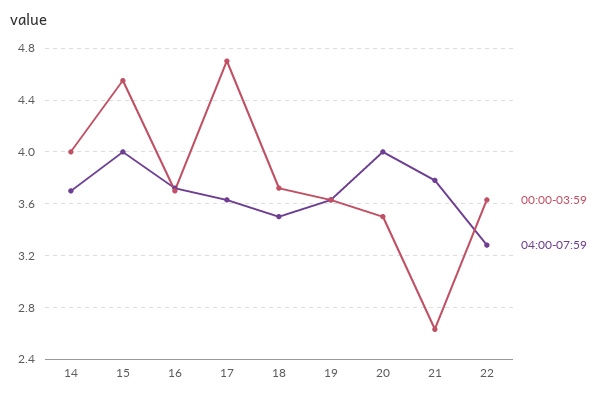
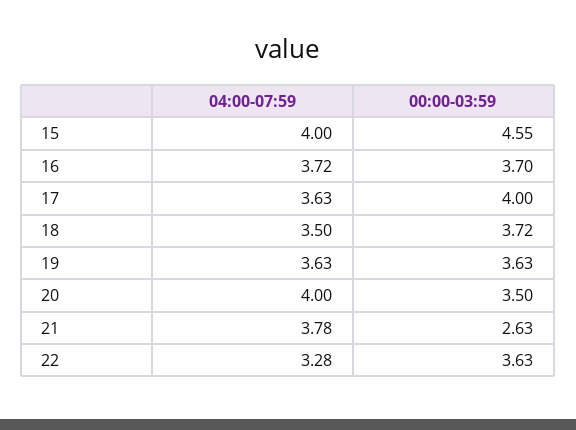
00:00-03:59, 14: 4 -> none
04:00-07:59, 14: 3.7 -> none
00:00-03:59, 17: 4.7 -> 4

